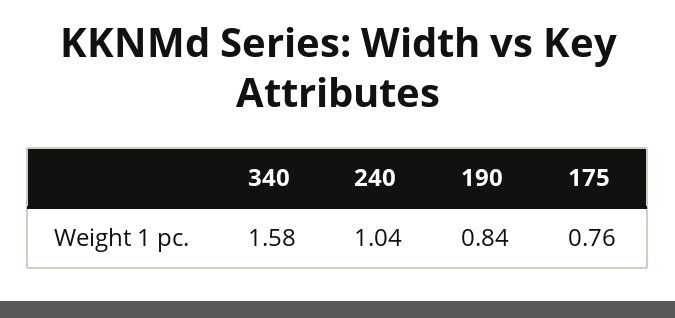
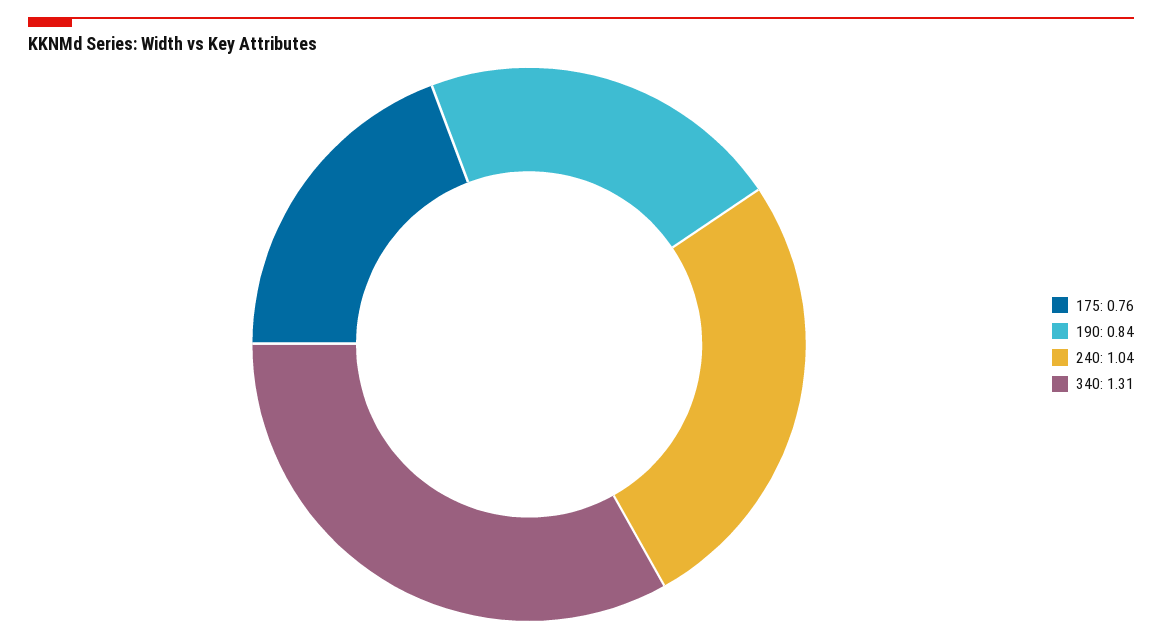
340: 1.58 -> 1.31

